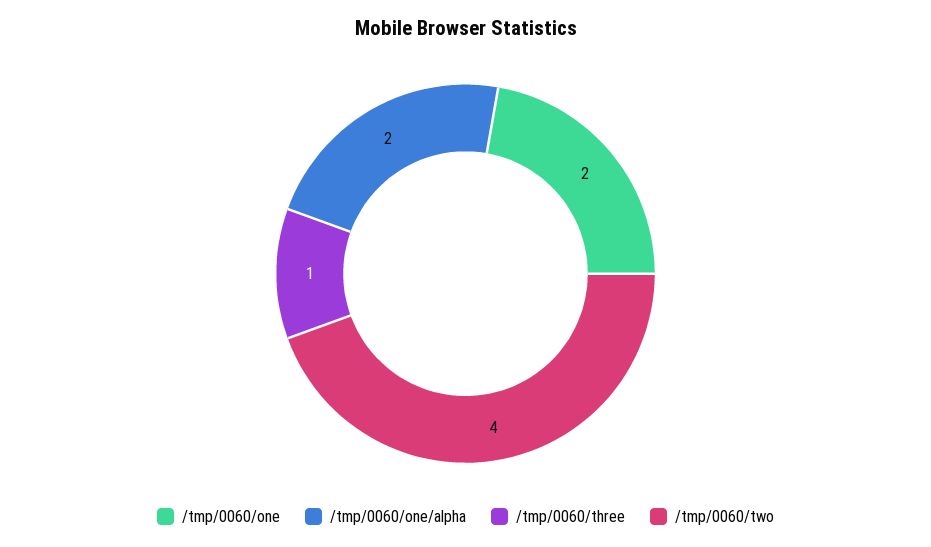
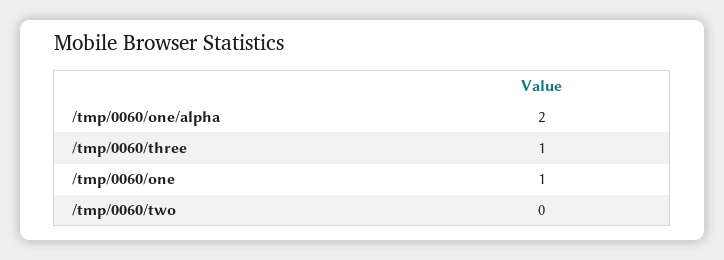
/tmp/0060/one: 2 -> 1
/tmp/0060/two: 4 -> 0

